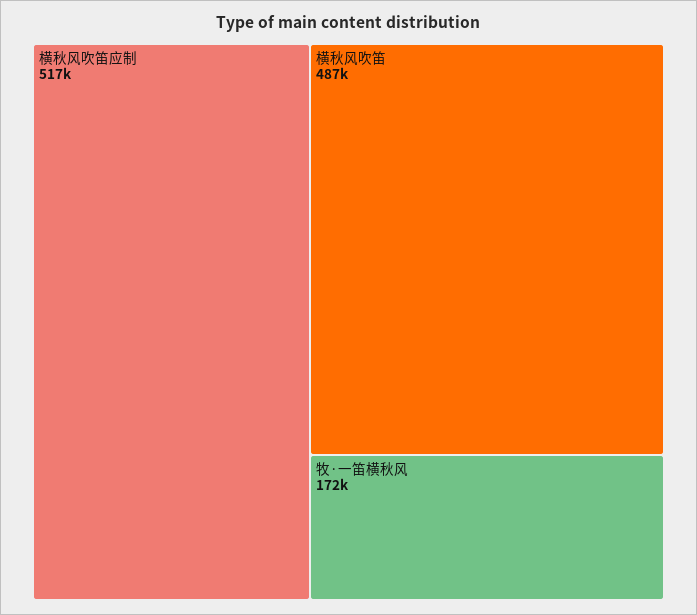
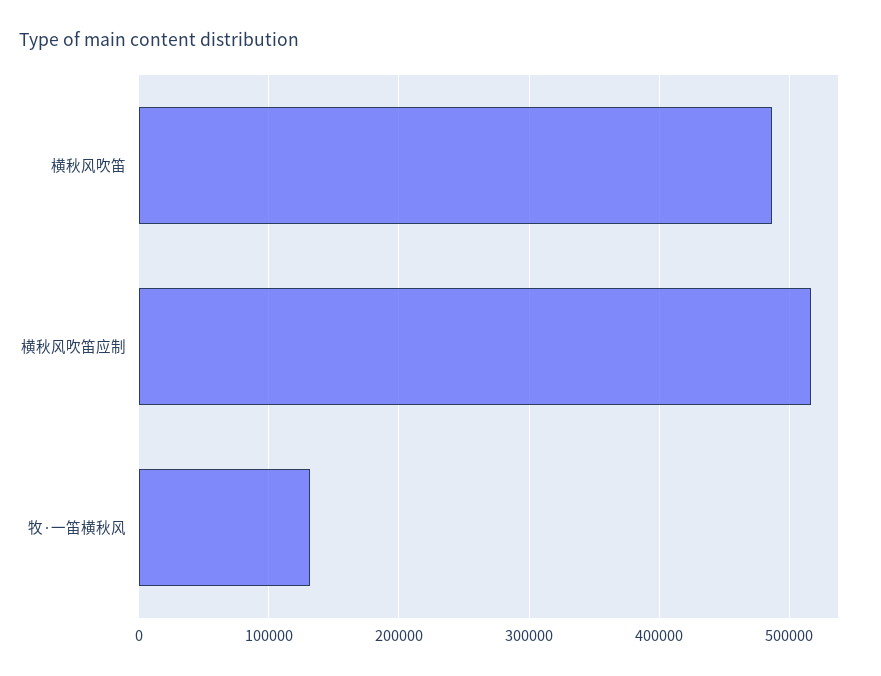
牧·一笛横秋风: 172000 -> 130000

